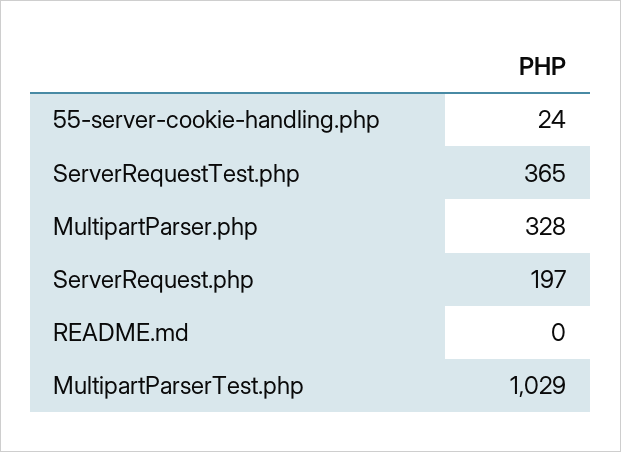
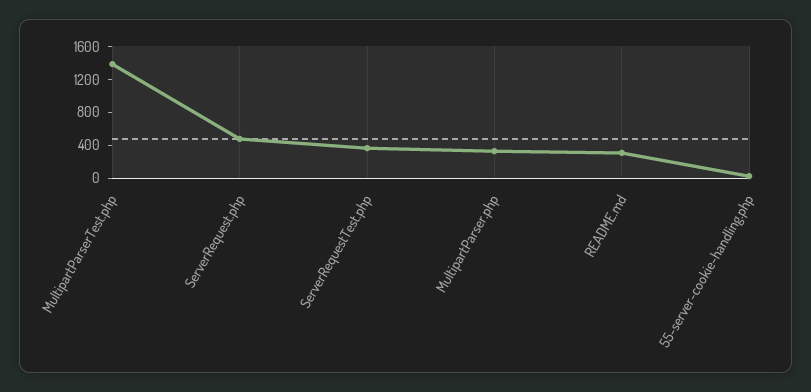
ServerRequest.php: 197 -> 500
README.md: 0 -> 300
MultipartParserTest.php: 1029 -> 1400

